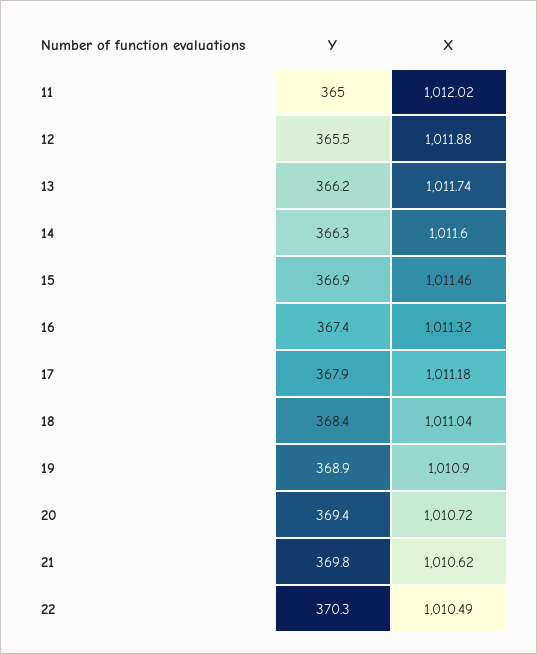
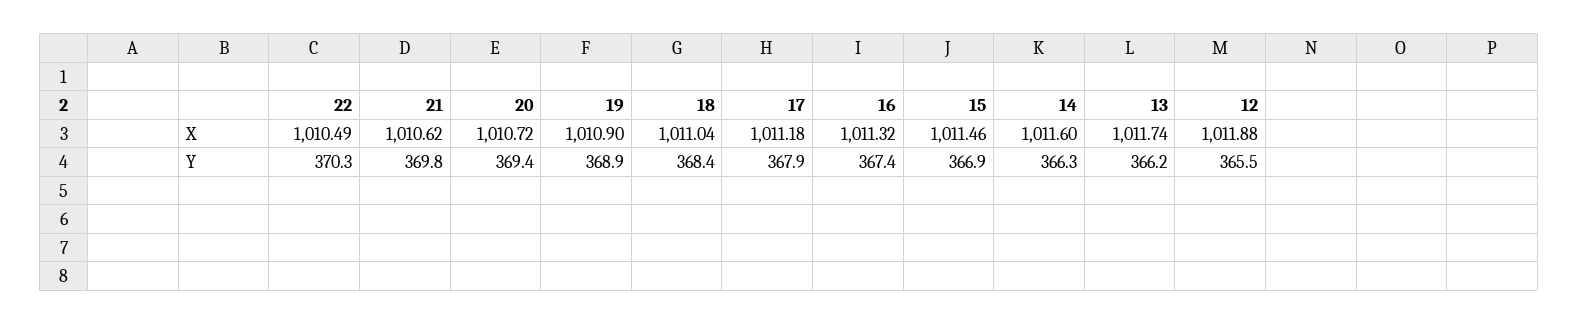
Y, 11: 365 -> none
X, 11: 1012.02 -> none

